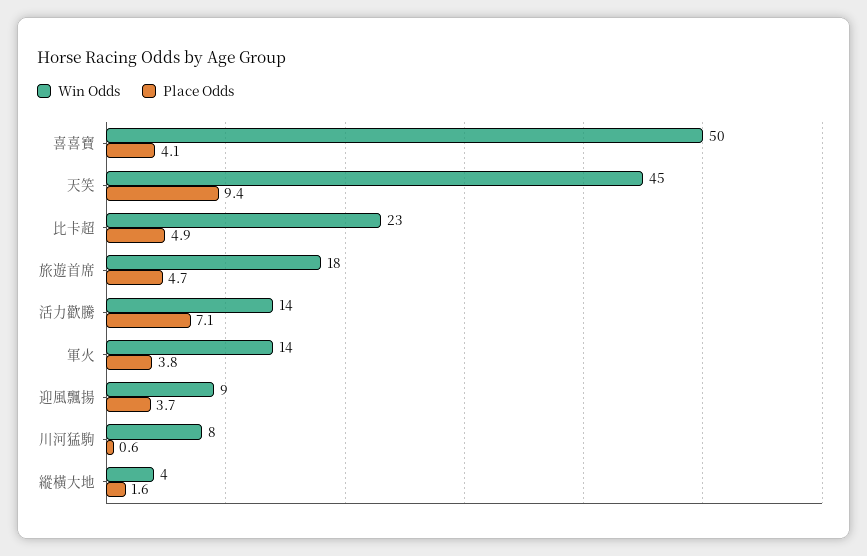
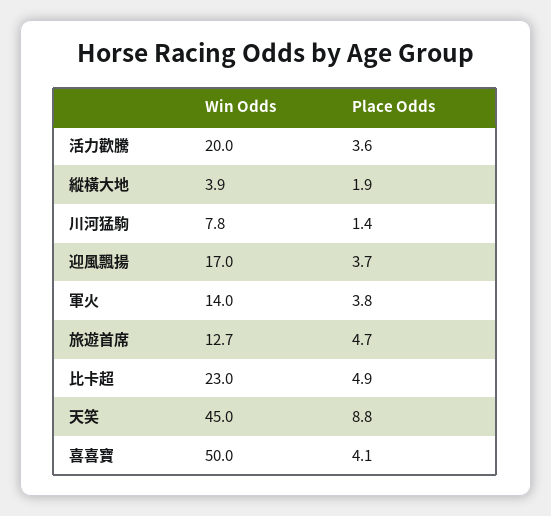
Place Odds, 天笑: 9.4 -> 8.8
Win Odds, 旅遊首席: 18 -> 12.7
Win Odds, 活力歡騰: 14 -> 20
Place Odds, 活力歡騰: 7.1 -> 3.6
Win Odds, 迎風飄揚: 9 -> 17
Place Odds, 川河猛駒: 0.6 -> 1.4
Place Odds, 縱橫大地: 1.6 -> 1.9

